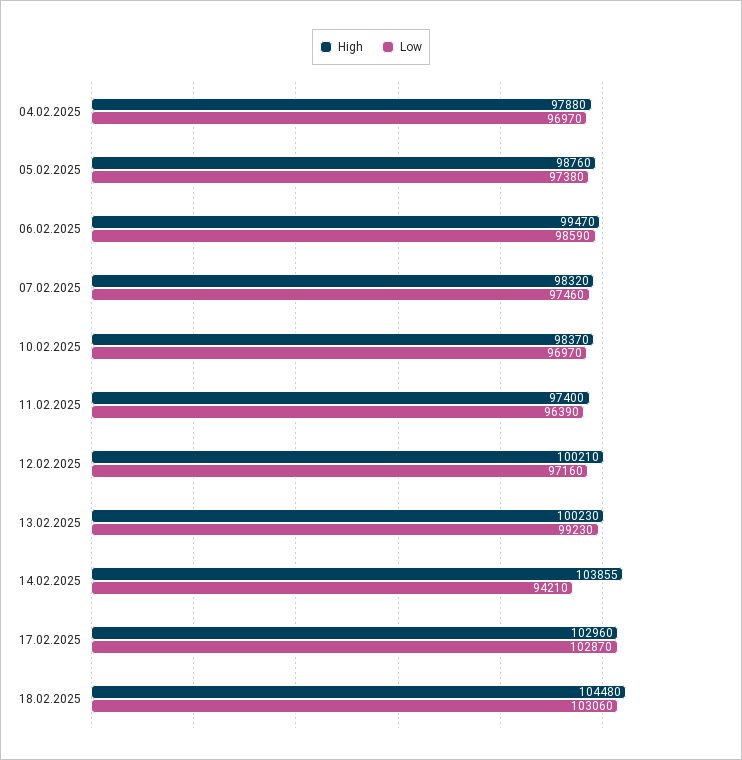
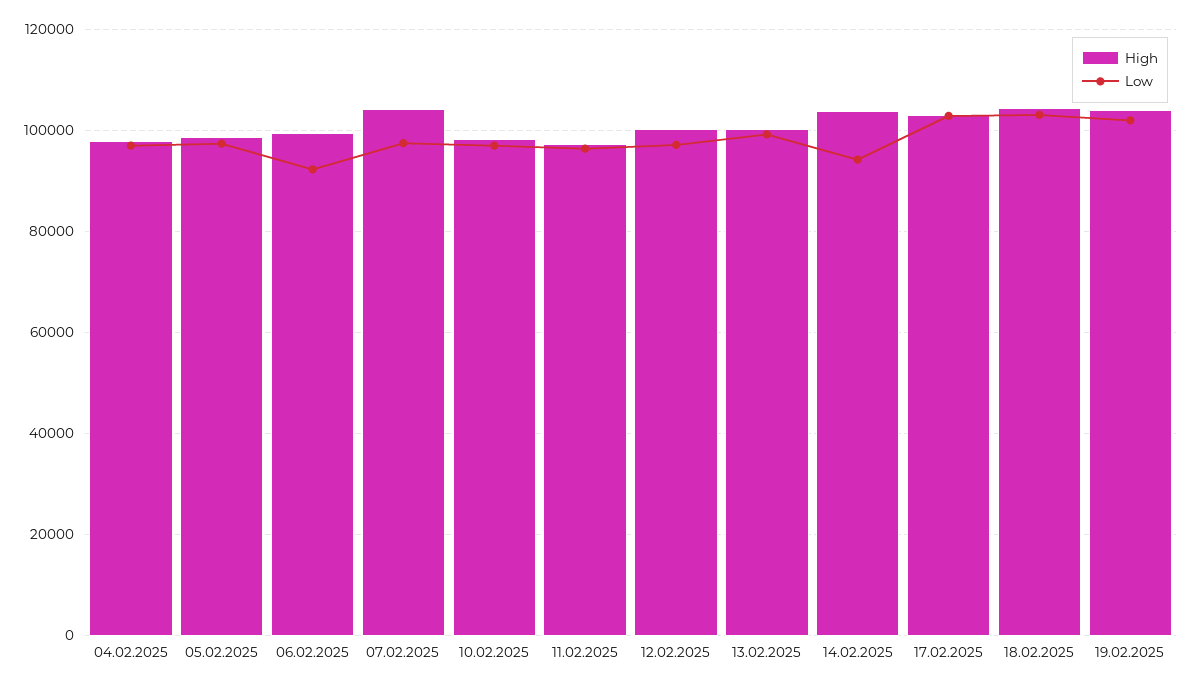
Low, 06.02.2025: 98590 -> 92000
High, 07.02.2025: 98320 -> 104000
High, 19.02.2025: none -> 104000
Low, 19.02.2025: none -> 102000

